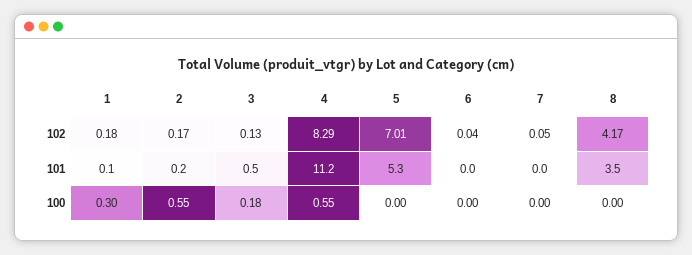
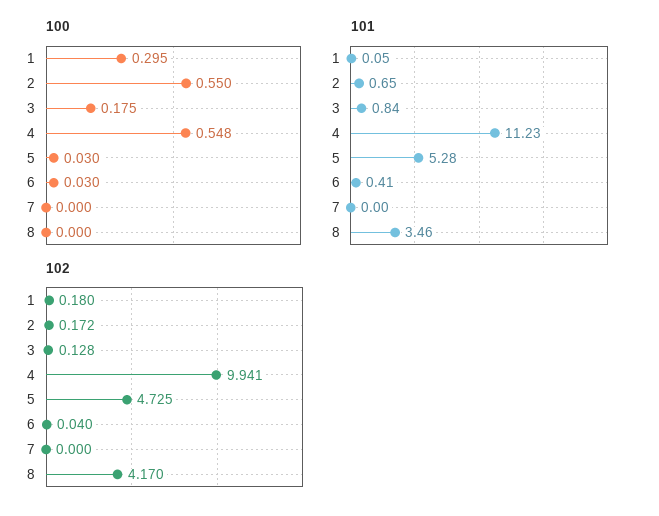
102, 4: 8.29 -> 9.941
102, 5: 7.01 -> 4.725
102, 7: 0.05 -> 0
101, 2: 0.2 -> 0.65
101, 3: 0.5 -> 0.84
101, 6: 0 -> 0.41
100, 5: 0 -> 0.03
100, 6: 0 -> 0.03

